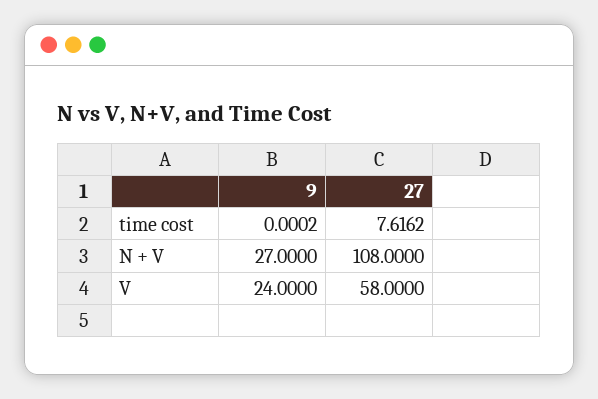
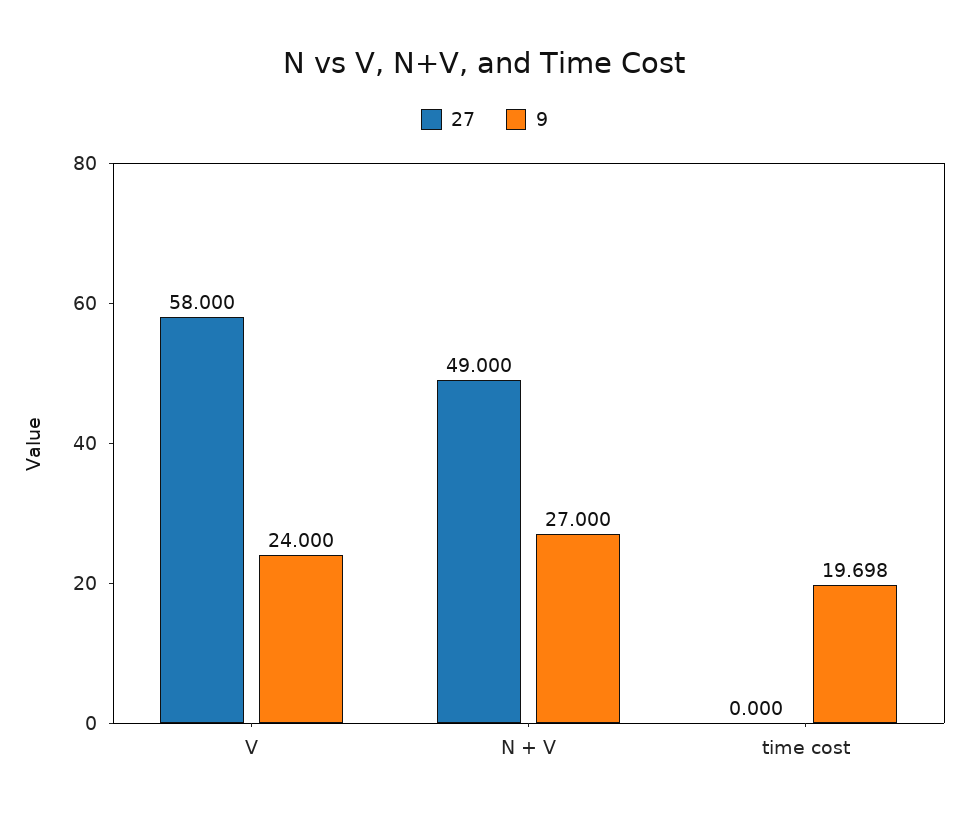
9, time cost: 0.0002 -> 19.698
27, time cost: 7.6162 -> 0
27, N + V: 108 -> 49

